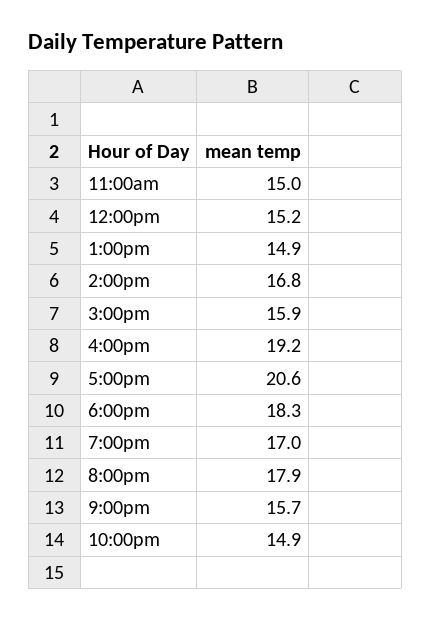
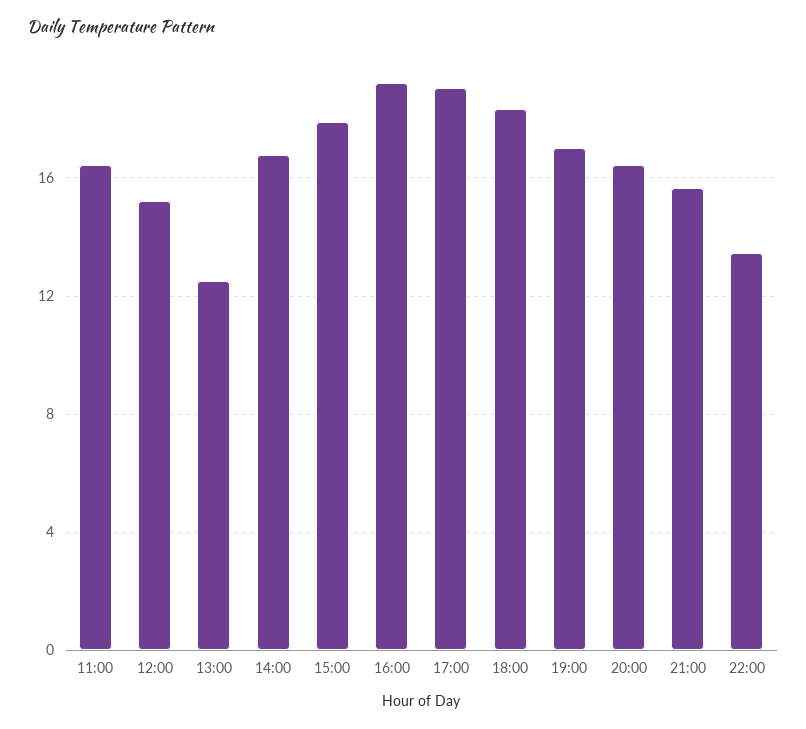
11:00am: 15 -> 16.5
1:00pm: 14.9 -> 12.5
3:00pm: 15.9 -> 18
5:00pm: 20.6 -> 19
8:00pm: 17.9 -> 16.5
10:00pm: 14.9 -> 13.5

